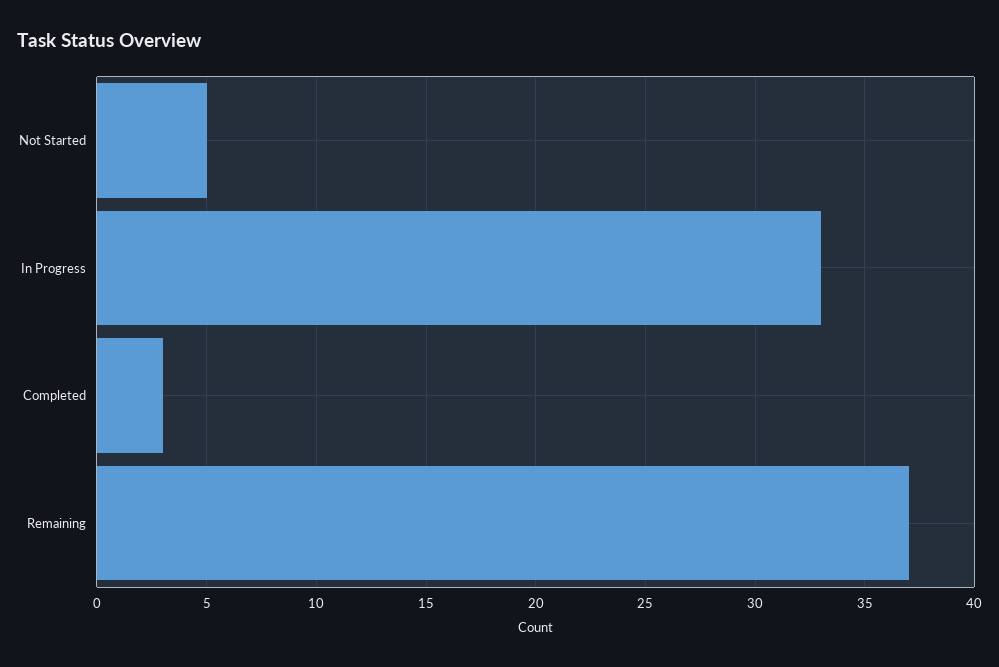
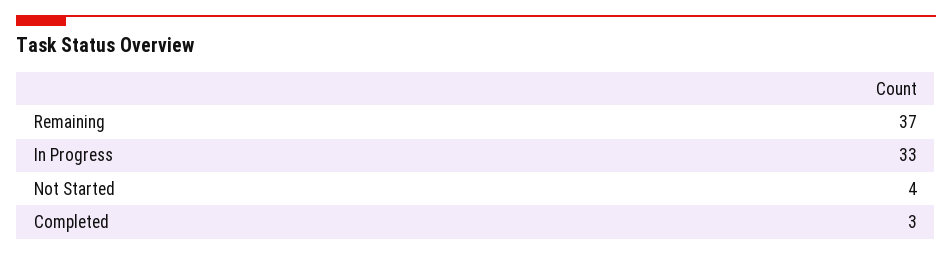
Not Started: 5 -> 4

